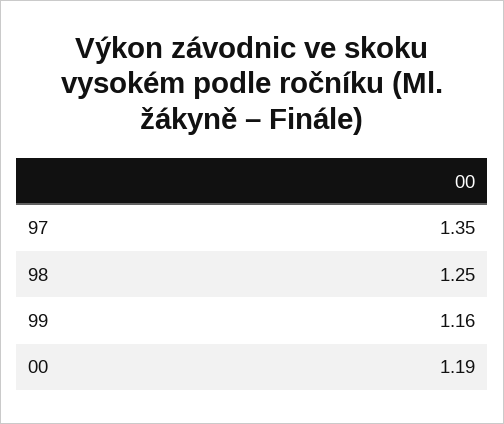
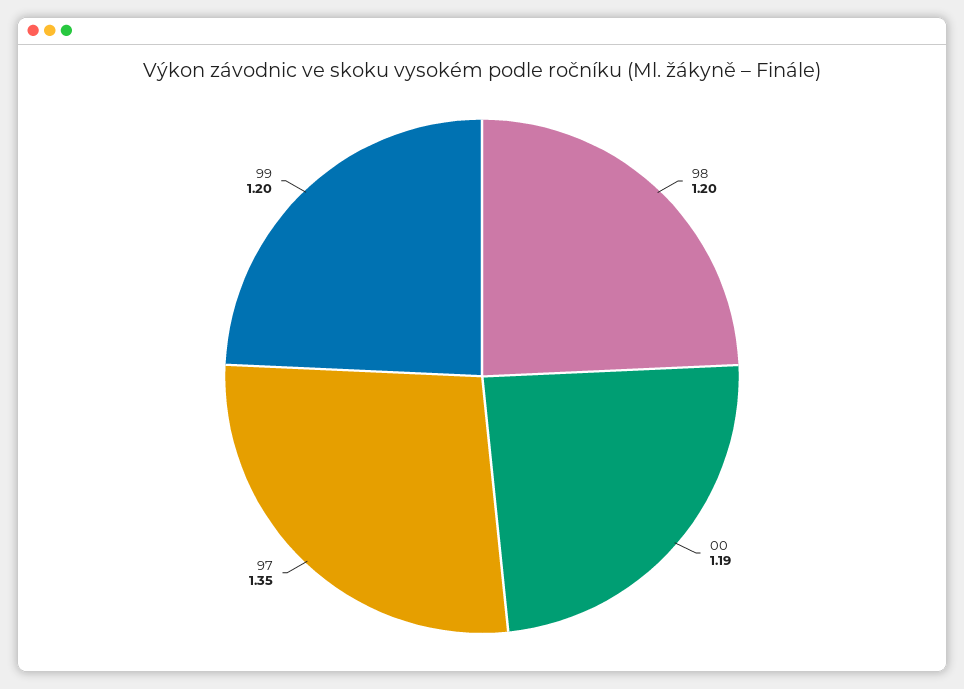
98: 1.25 -> 1.2
99: 1.16 -> 1.2

